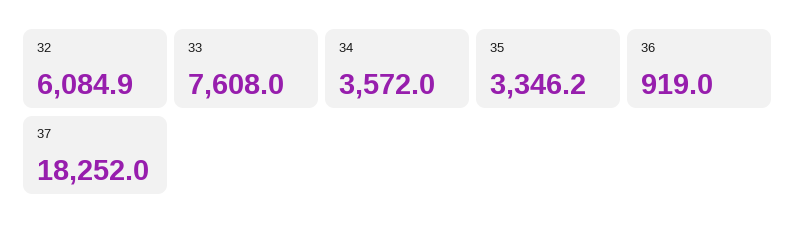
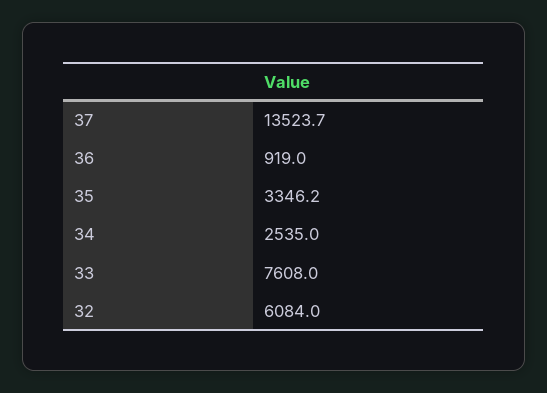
32: 6084.9 -> 6084
34: 3572 -> 2535
37: 18252 -> 13523.7

